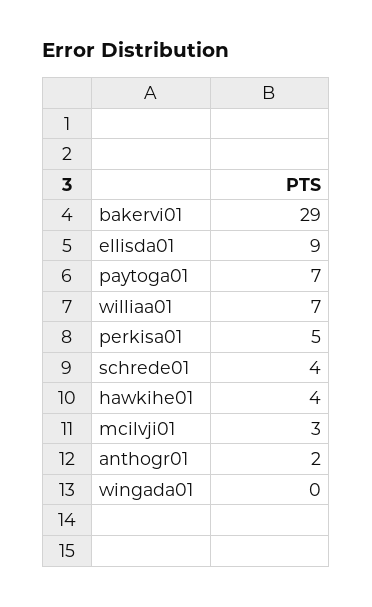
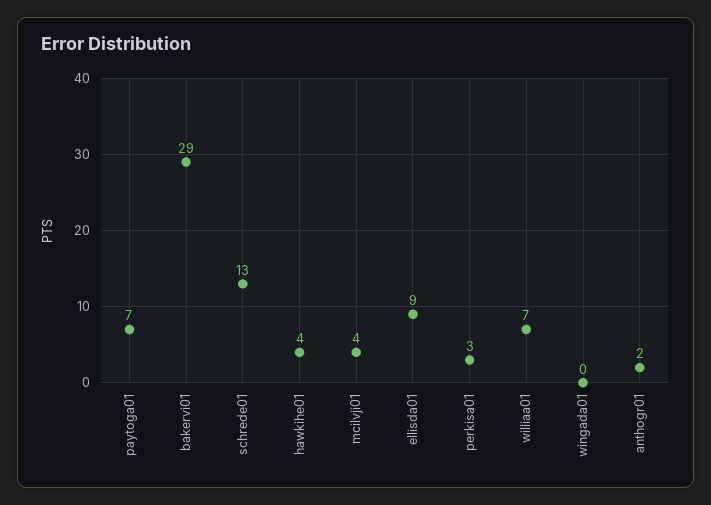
perkisa01: 5 -> 3
schrede01: 4 -> 13
mcilvji01: 3 -> 4

